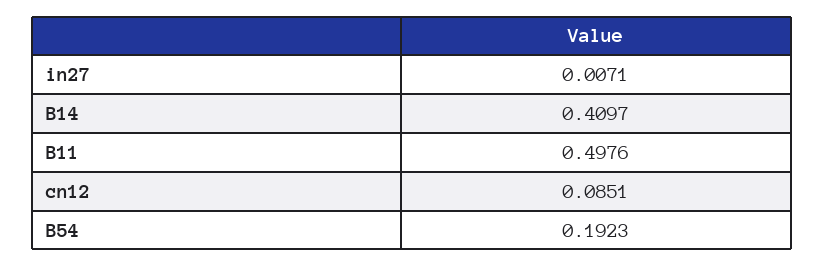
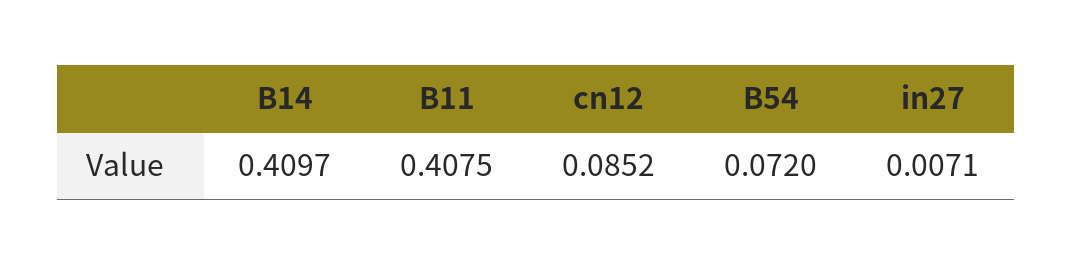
B11: 0.4976 -> 0.4075
cn12: 0.0851 -> 0.0852
B54: 0.1923 -> 0.072

